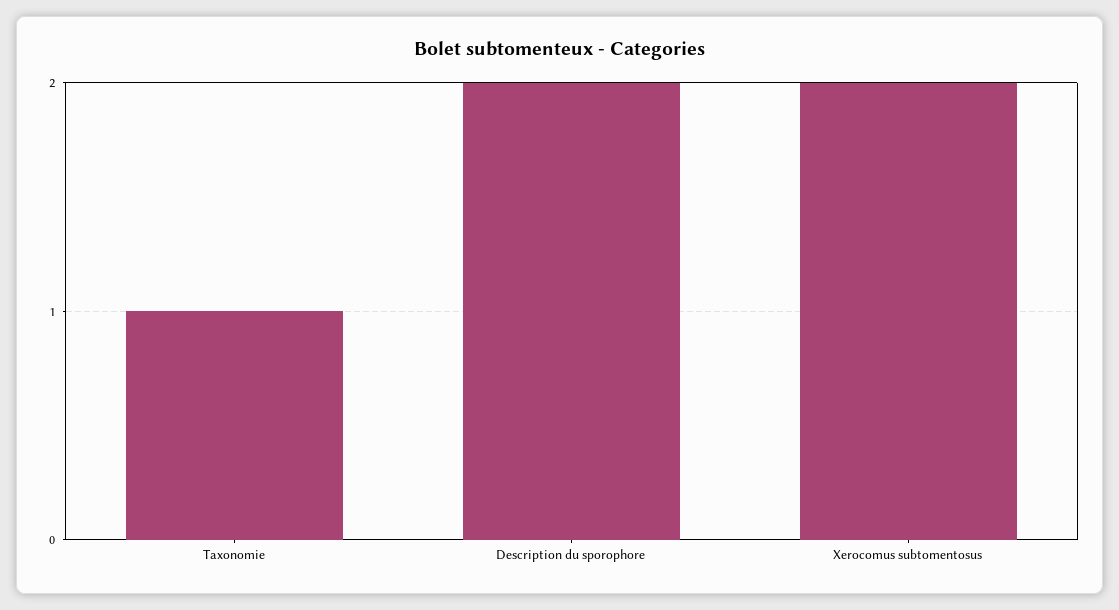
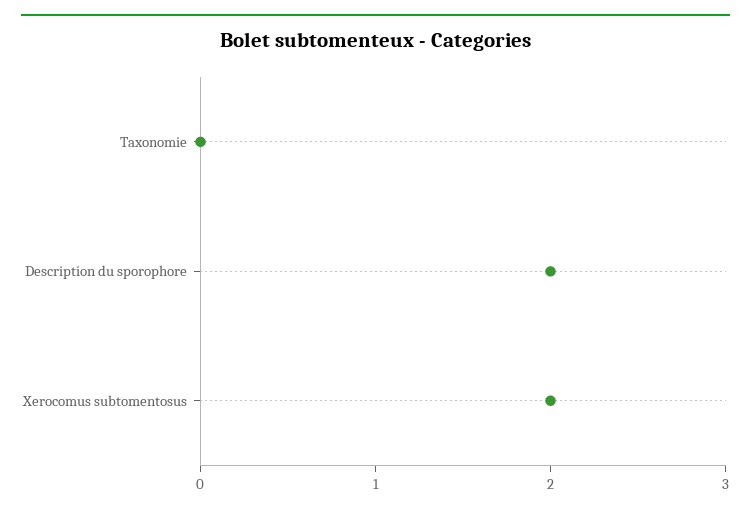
Taxonomie: 1 -> 0

